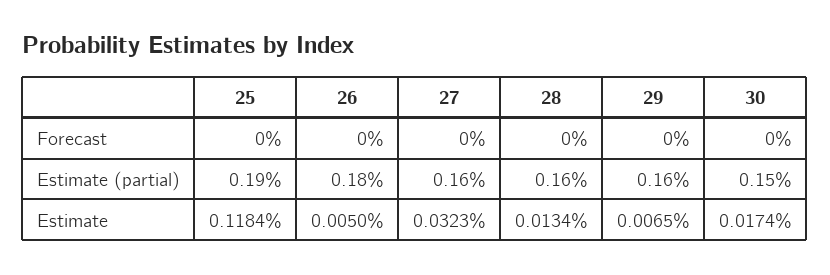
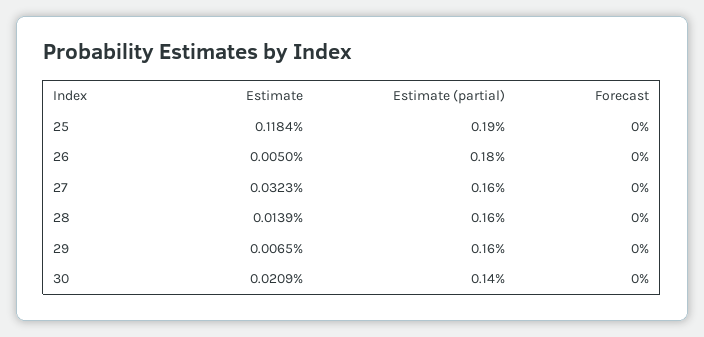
30, Estimate (partial): 0.15 -> 0.14
28, Estimate: 0.0134 -> 0.0139
30, Estimate: 0.0174 -> 0.0209

